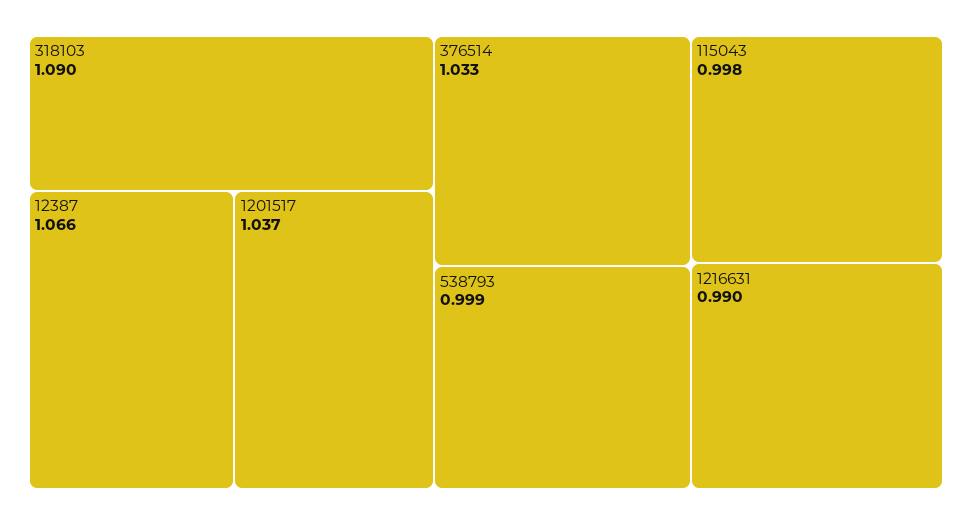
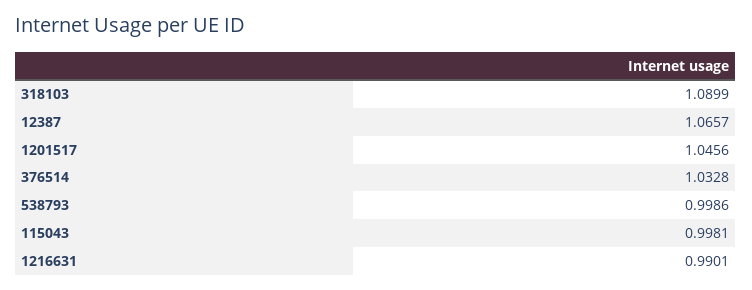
1201517: 1.037 -> 1.0456

